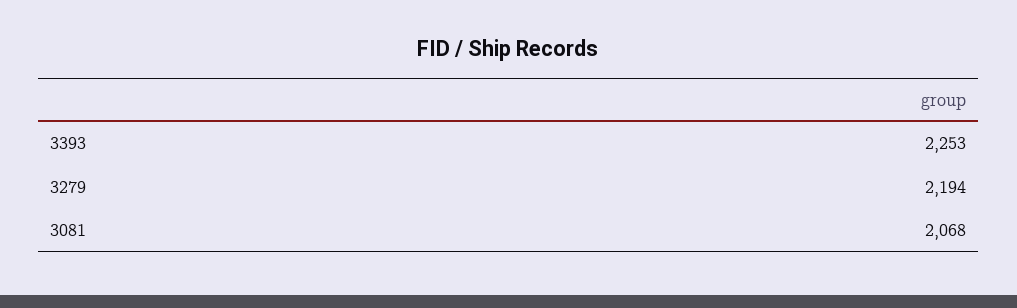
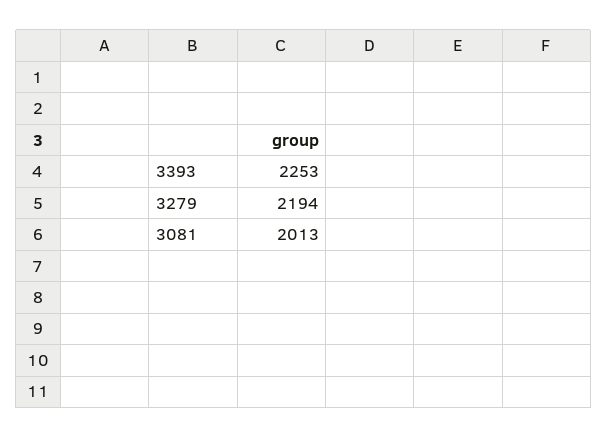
3081: 2068 -> 2013

